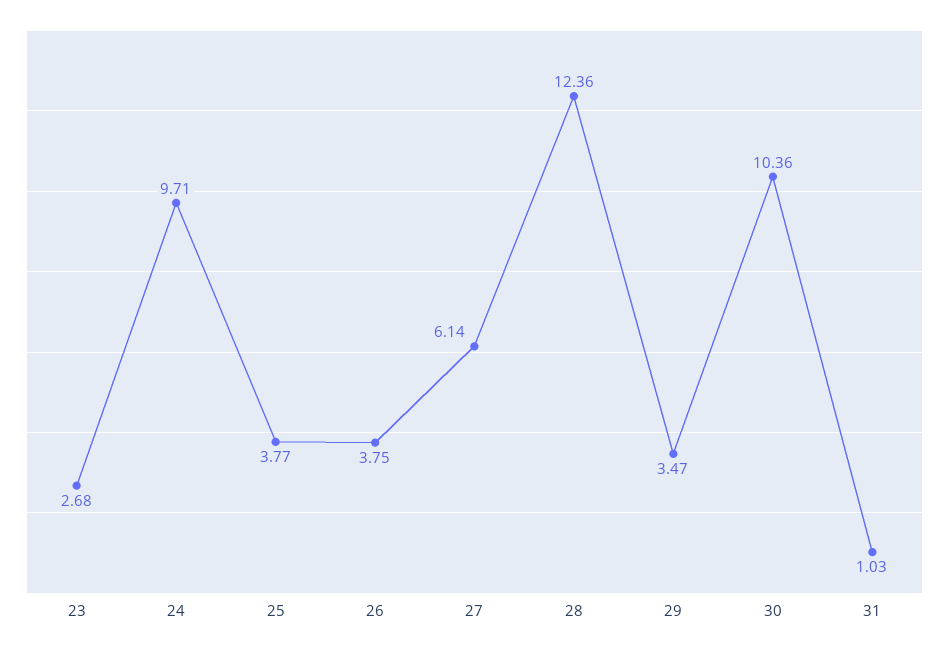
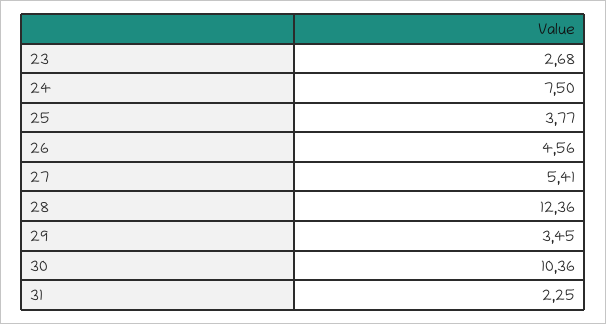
24: 9.71 -> 7.5
26: 3.75 -> 4.56
27: 6.14 -> 5.41
29: 3.47 -> 3.45
31: 1.03 -> 2.25

